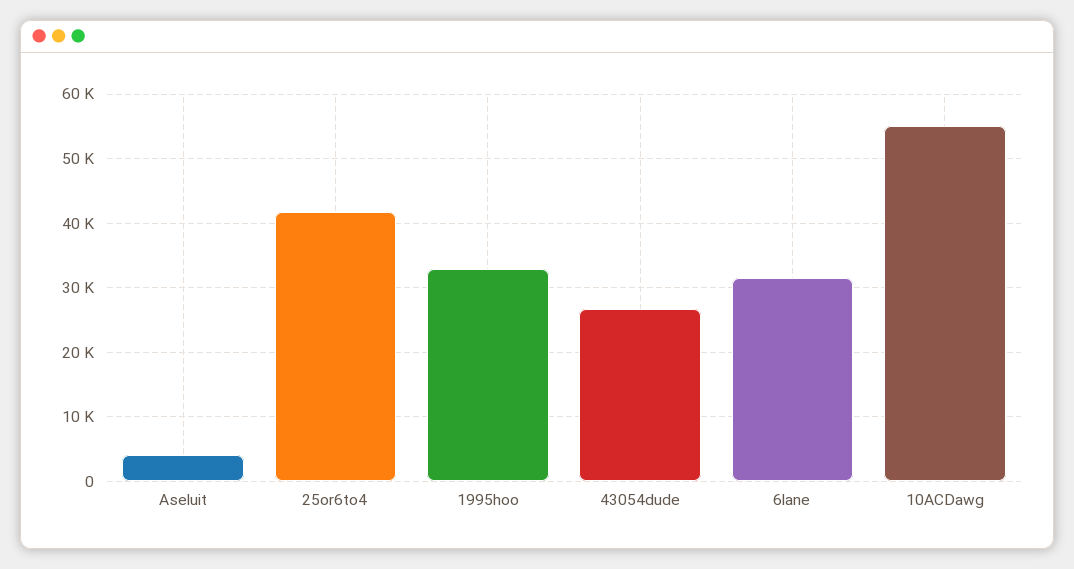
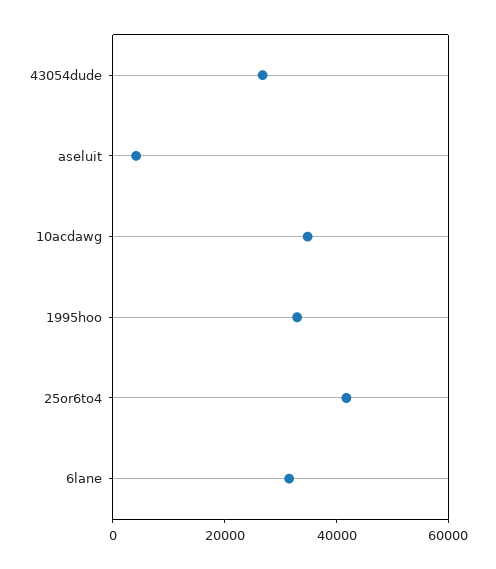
10ACDawg: 55000 -> 35000

